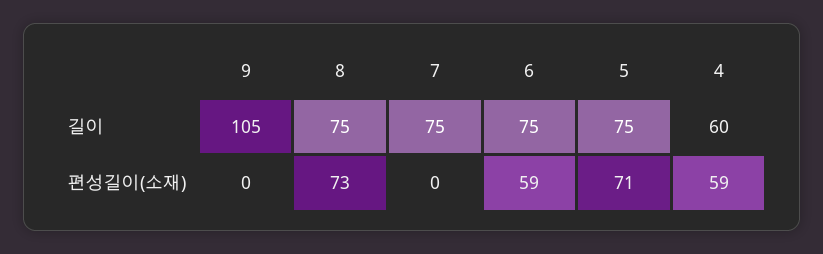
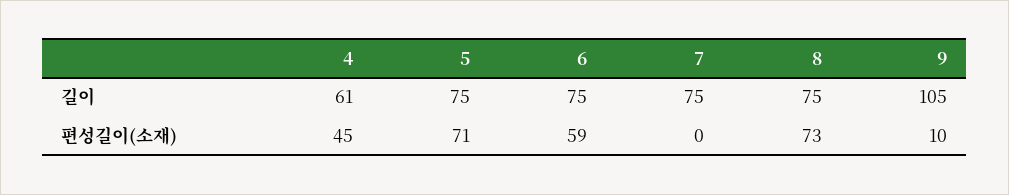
4, 길이: 60 -> 61
9, 편성길이(소재): 0 -> 10
4, 편성길이(소재): 59 -> 45

